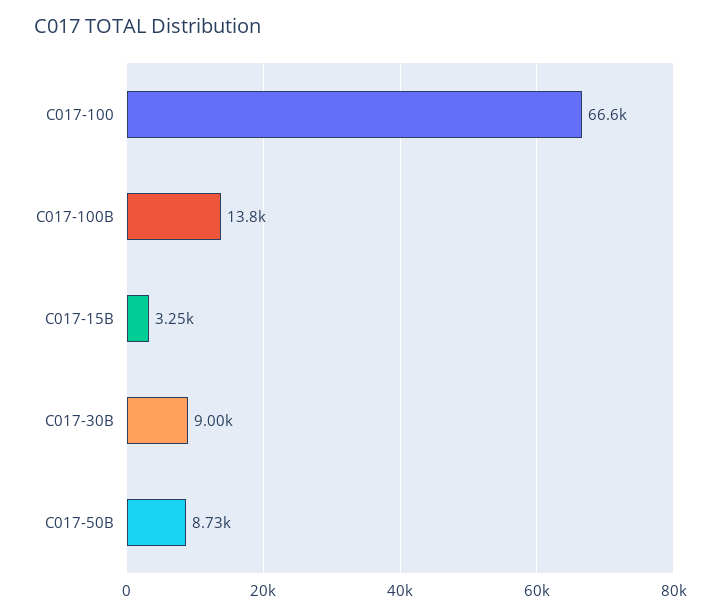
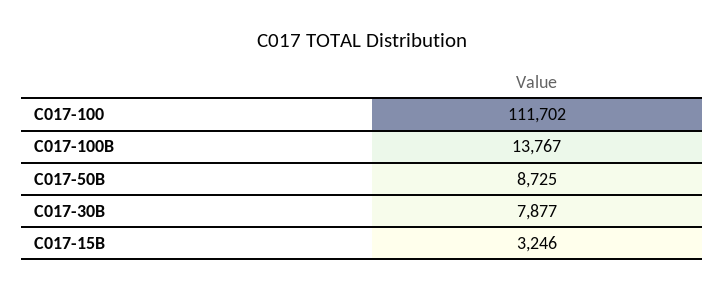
C017-100: 66600 -> 111702
C017-30B: 9000 -> 7877

